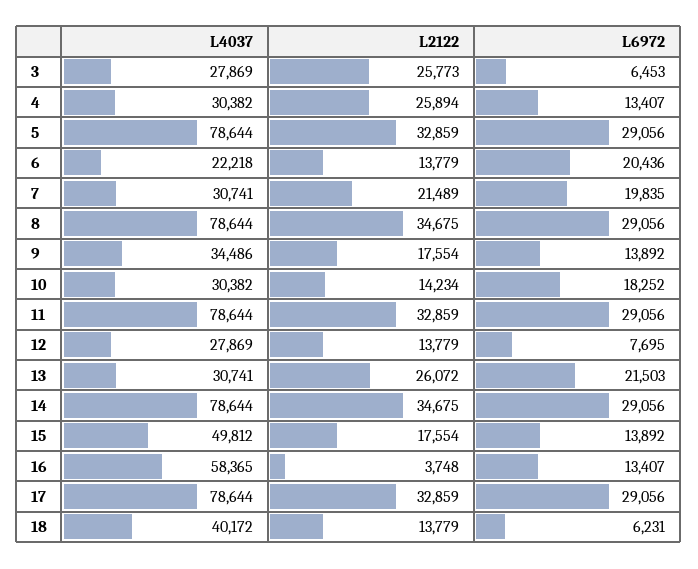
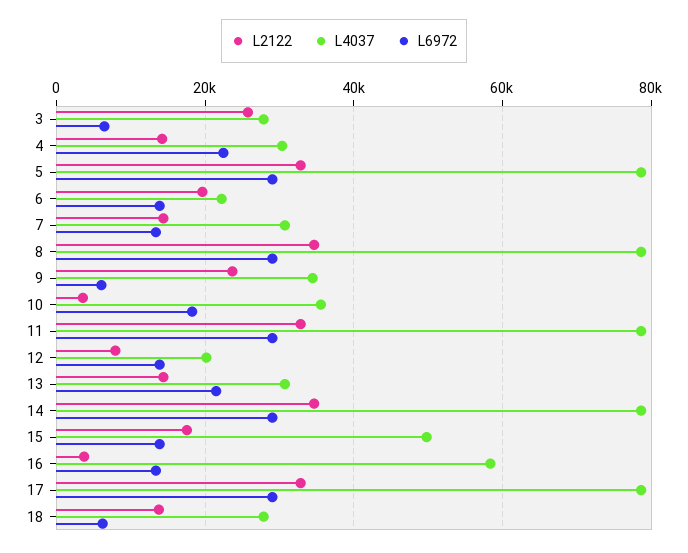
L2122, 4: 25894 -> 14000
L6972, 4: 13407 -> 22000
L2122, 6: 13779 -> 20000
L6972, 6: 20436 -> 14000
L2122, 7: 21489 -> 14000
L6972, 7: 19835 -> 14000
L2122, 9: 17554 -> 24000
L6972, 9: 13892 -> 6000
L4037, 10: 30382 -> 36000
L2122, 10: 14234 -> 4000
L4037, 12: 27869 -> 20000
L2122, 12: 13779 -> 8000
L6972, 12: 7695 -> 14000
L2122, 13: 26072 -> 14000
L4037, 18: 40172 -> 28000

